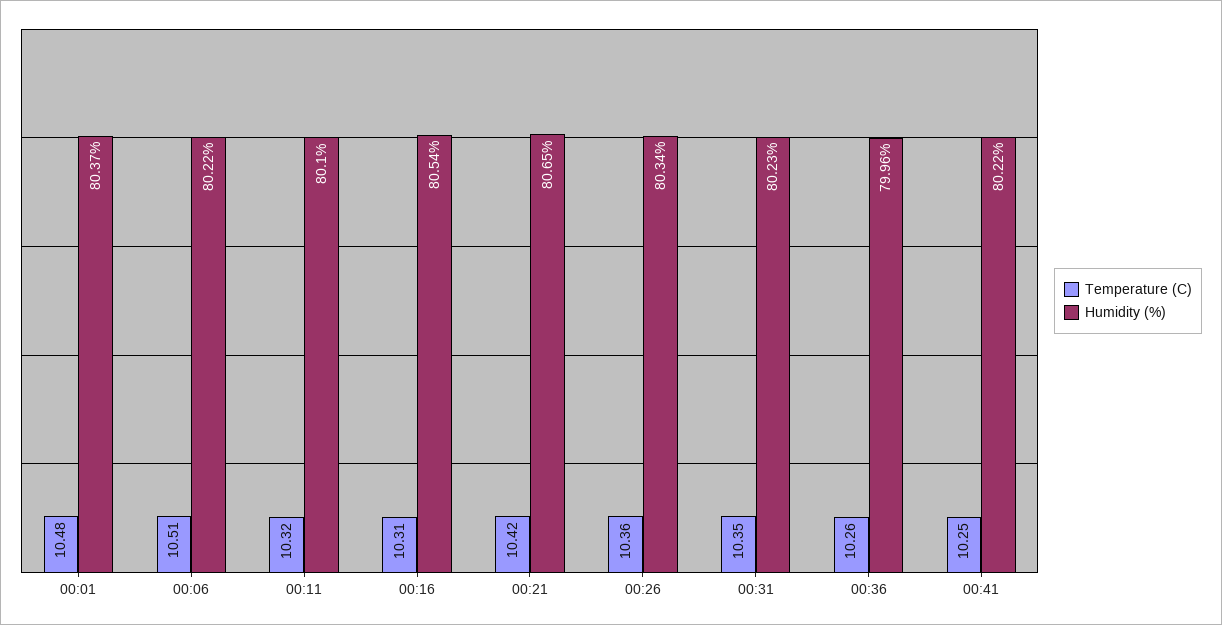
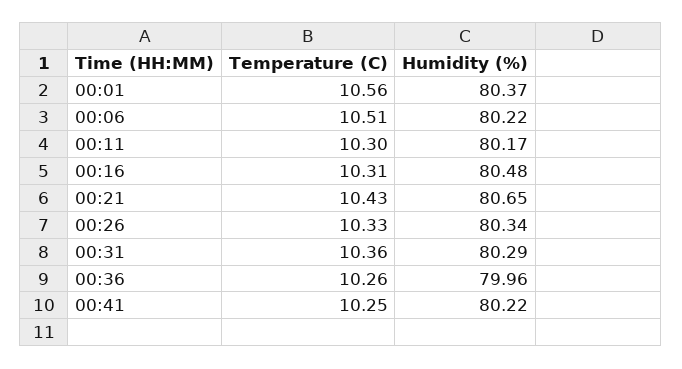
Temperature (C), 00:01: 10.48 -> 10.56
Temperature (C), 00:11: 10.32 -> 10.3
Humidity (%), 00:11: 80.1 -> 80.17
Humidity (%), 00:16: 80.54 -> 80.48
Temperature (C), 00:21: 10.42 -> 10.43
Temperature (C), 00:26: 10.36 -> 10.33
Temperature (C), 00:31: 10.35 -> 10.36
Humidity (%), 00:31: 80.23 -> 80.29

